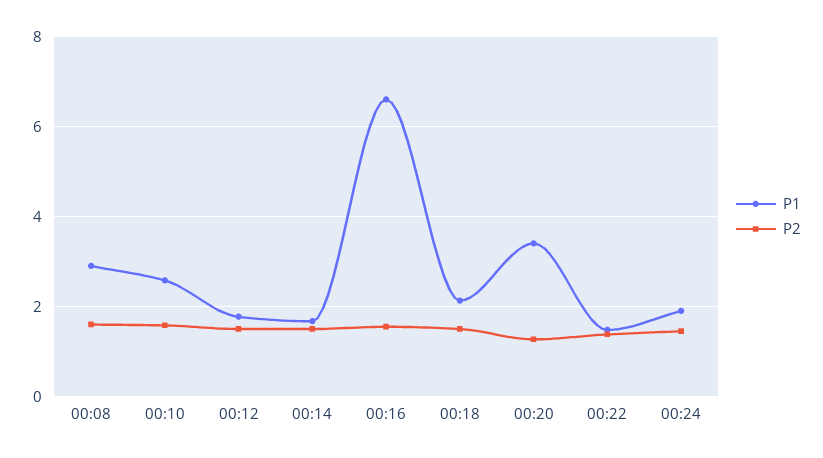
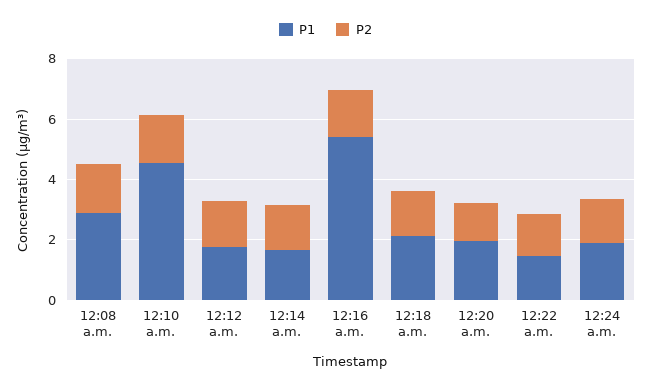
P1, 00:10: 2.6 -> 4.5
P1, 00:16: 6.6 -> 5.5
P1, 00:20: 3.4 -> 2

